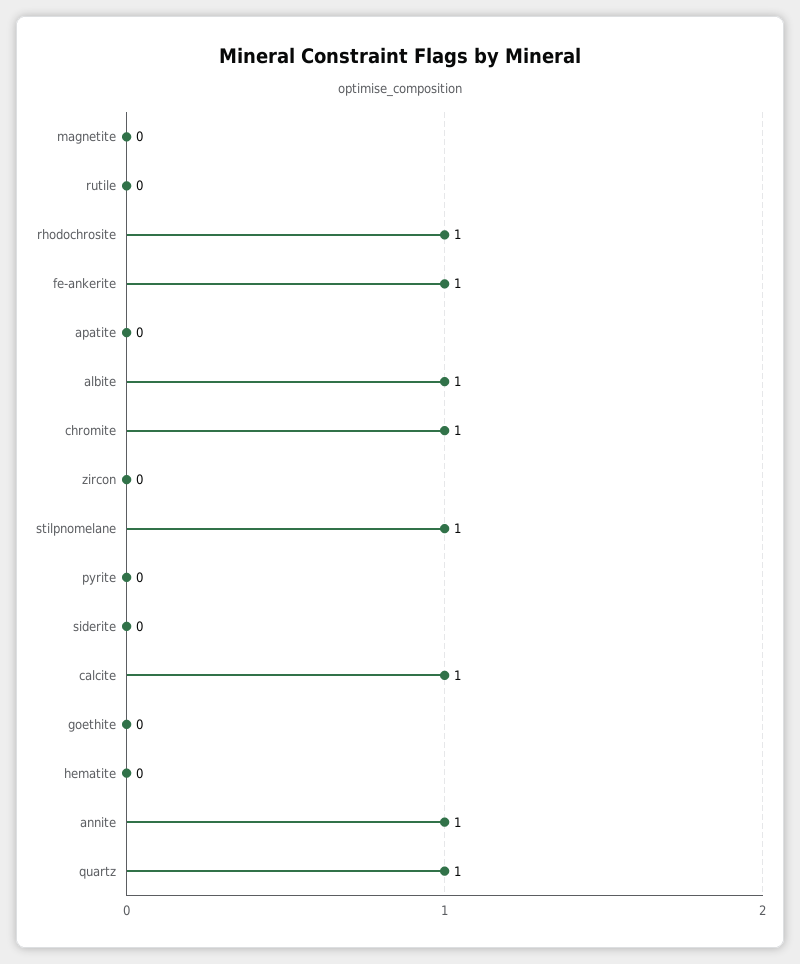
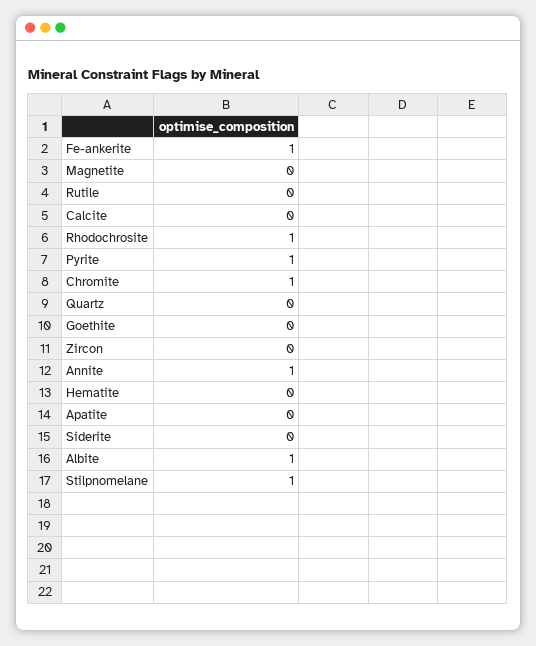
pyrite: 0 -> 1
calcite: 1 -> 0
quartz: 1 -> 0

